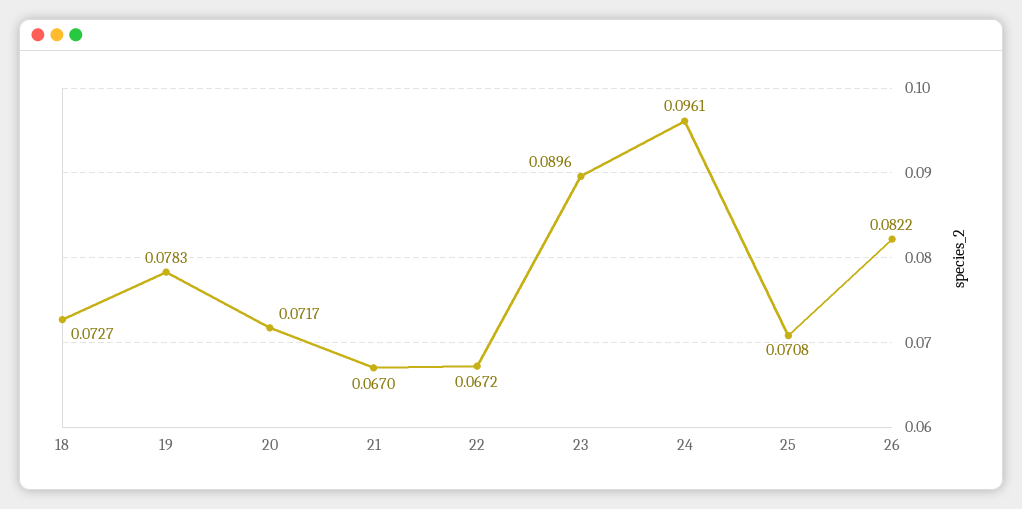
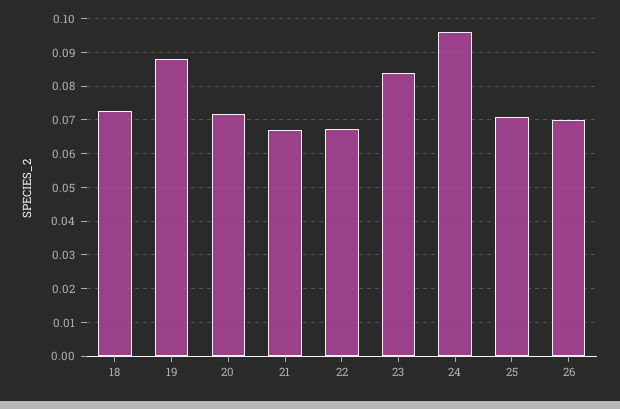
19: 0.0783 -> 0.088
23: 0.0896 -> 0.084
26: 0.0822 -> 0.07

